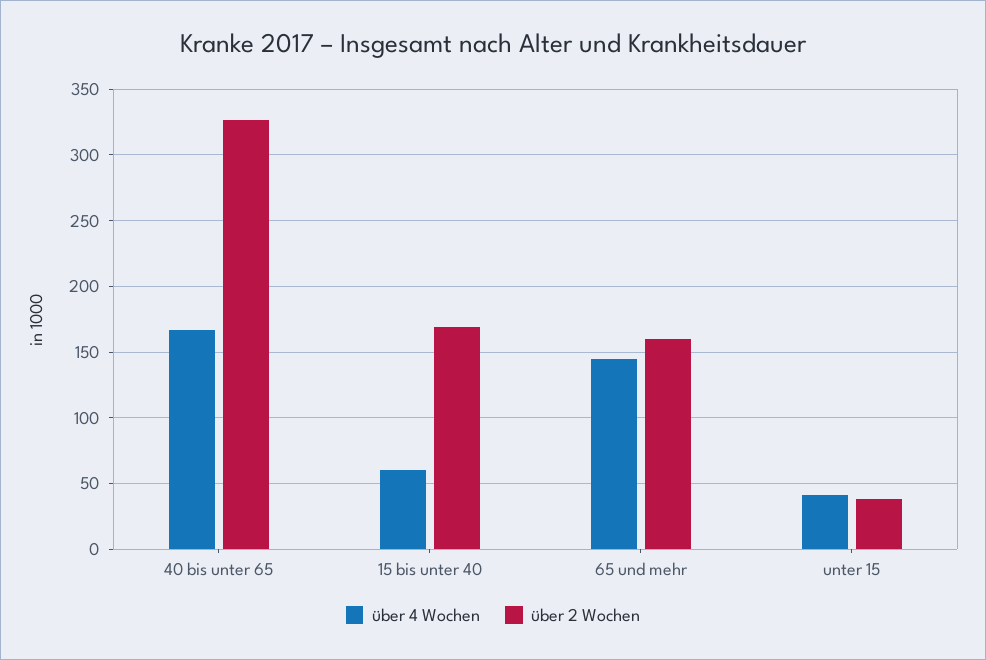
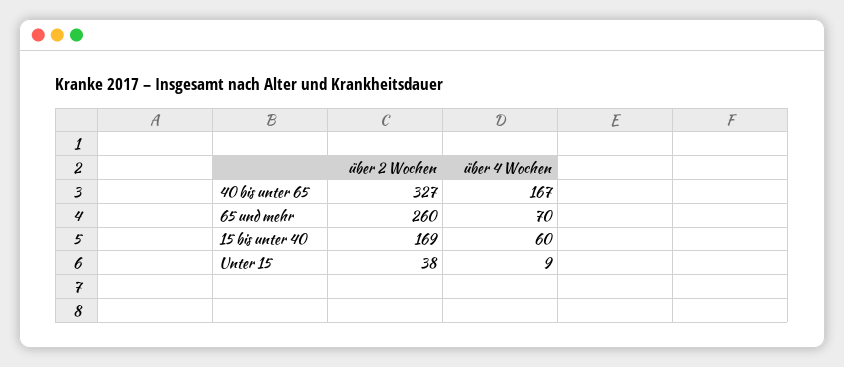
über 4 Wochen, 65 und mehr: 145 -> 70
über 2 Wochen, 65 und mehr: 160 -> 260
über 4 Wochen, unter 15: 40 -> 9

